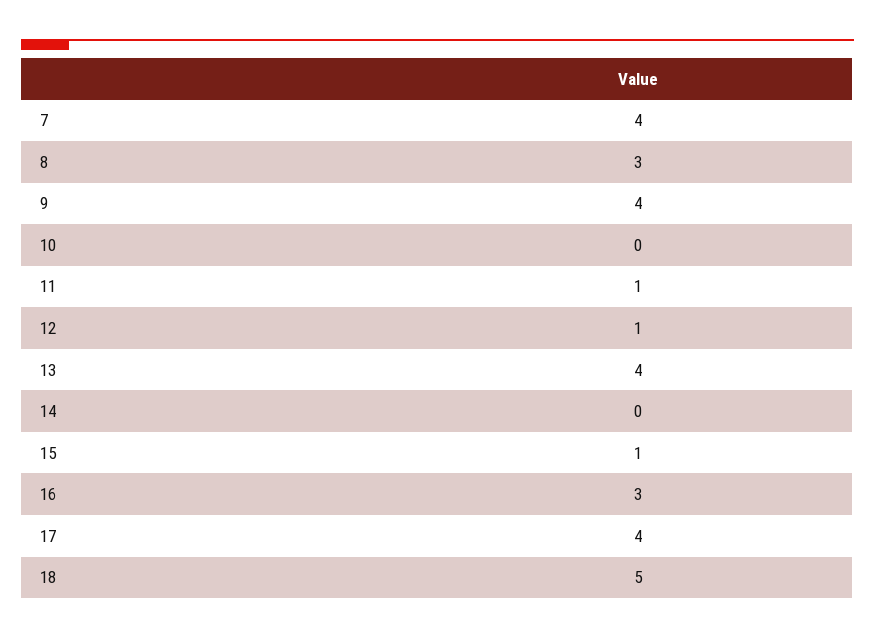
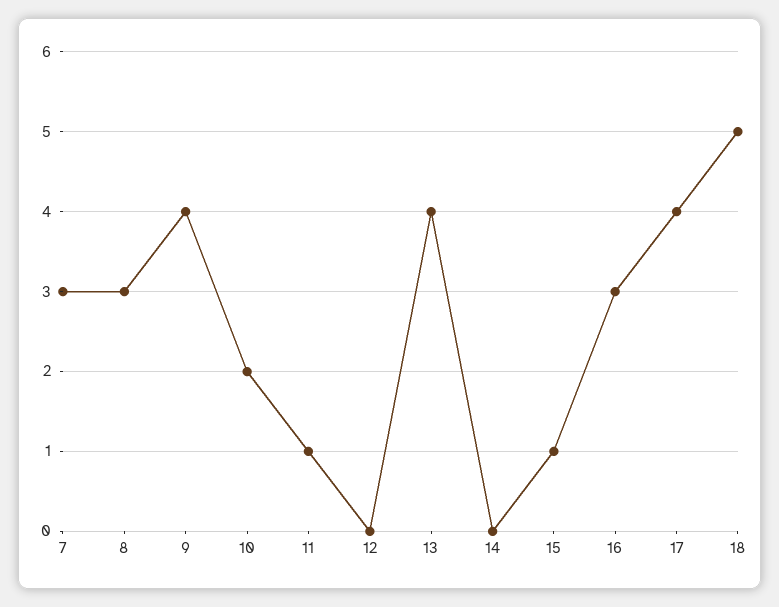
7: 4 -> 3
10: 0 -> 2
12: 1 -> 0

